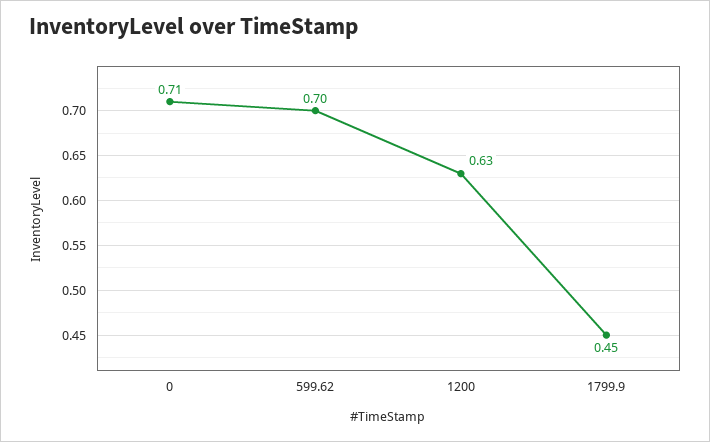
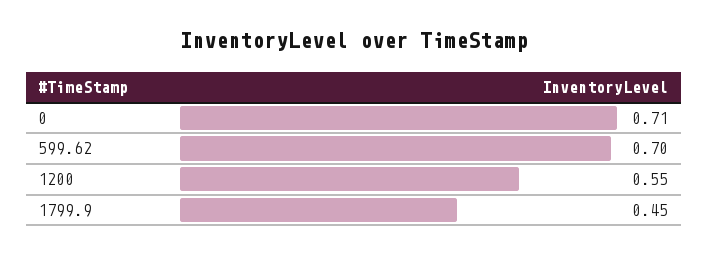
1200: 0.63 -> 0.55

